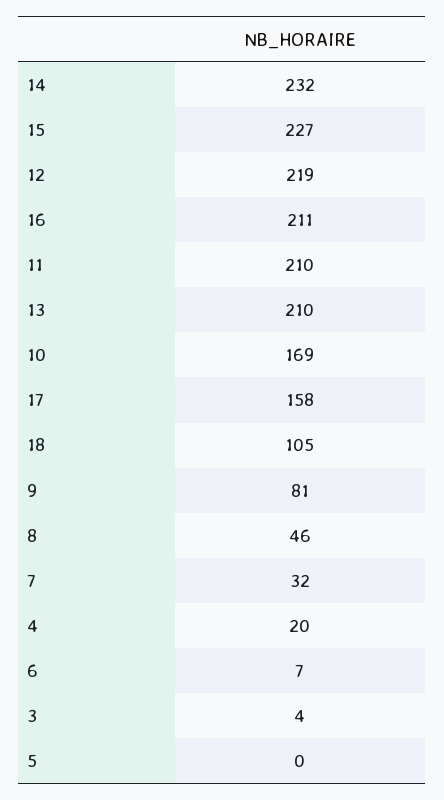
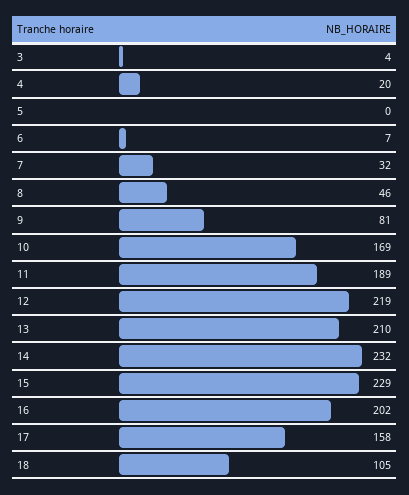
15: 227 -> 229
16: 211 -> 202
11: 210 -> 189

